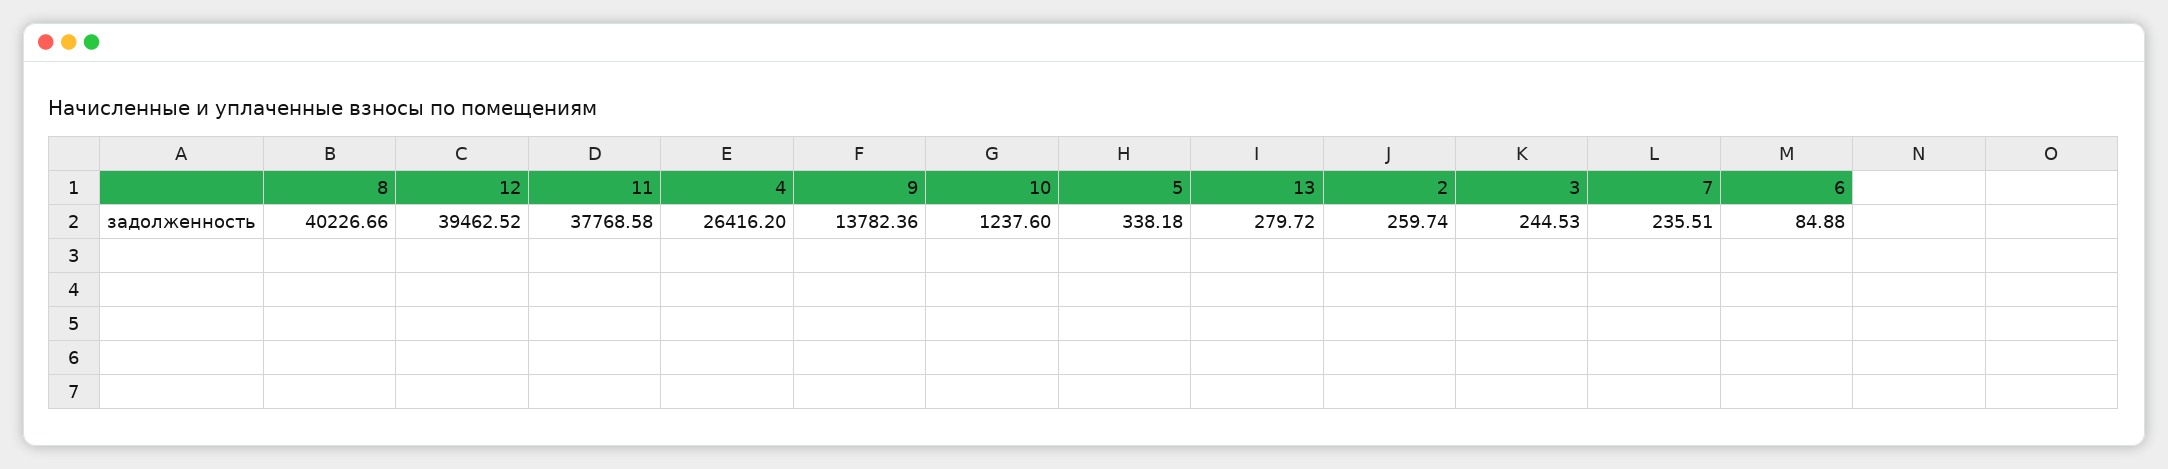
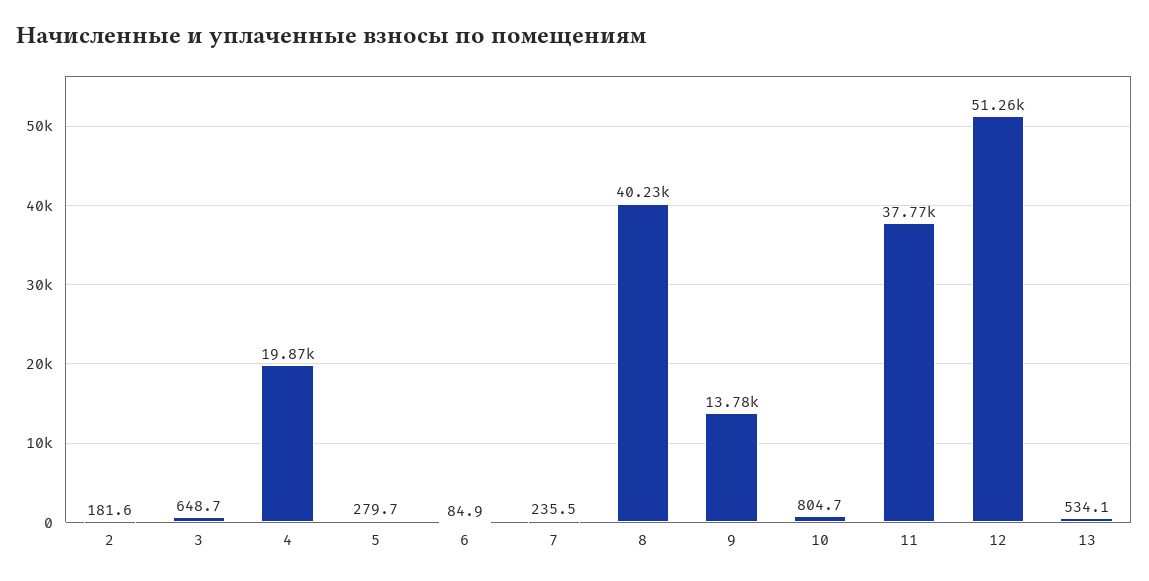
12: 39462.52 -> 51260
4: 26416.2 -> 19870
10: 1237.6 -> 804.7
5: 338.18 -> 279.7
13: 279.72 -> 534.1
2: 259.74 -> 181.6
3: 244.53 -> 648.7

